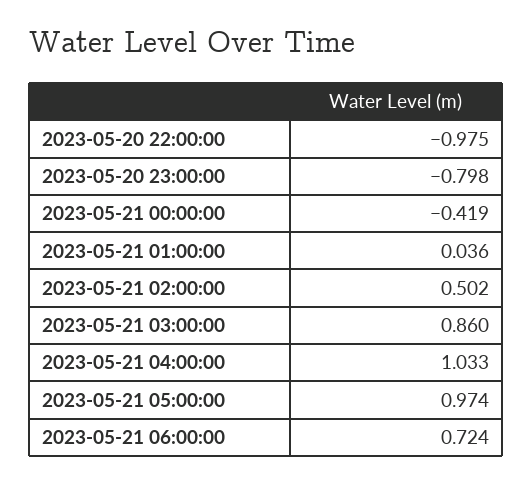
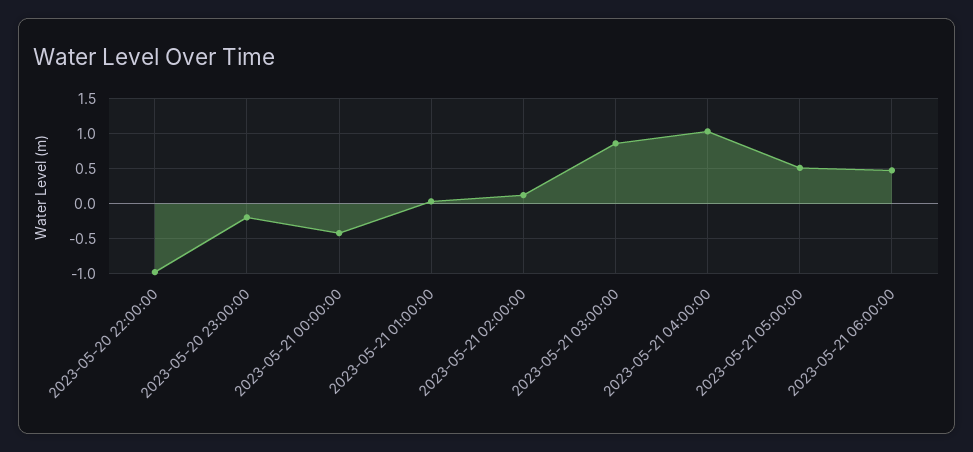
2023-05-20 23:00:00: -0.798 -> -0.2
2023-05-21 02:00:00: 0.502 -> 0.1
2023-05-21 05:00:00: 0.974 -> 0.5
2023-05-21 06:00:00: 0.724 -> 0.5

